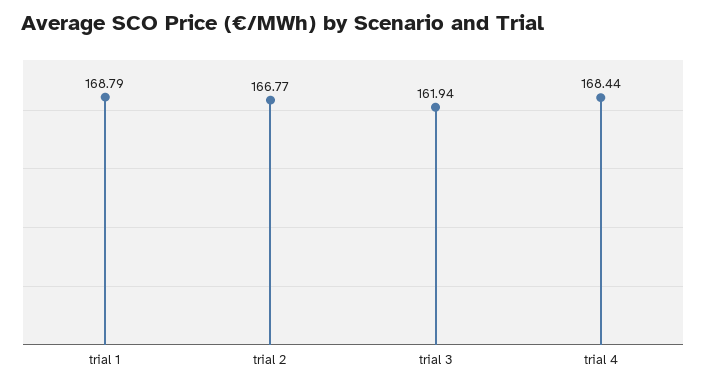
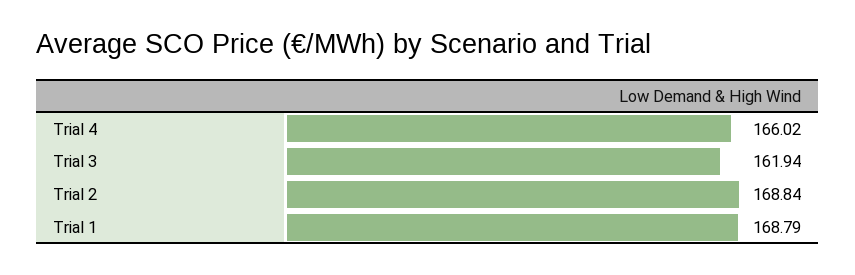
trial 2: 166.77 -> 168.84
trial 4: 168.44 -> 166.02

